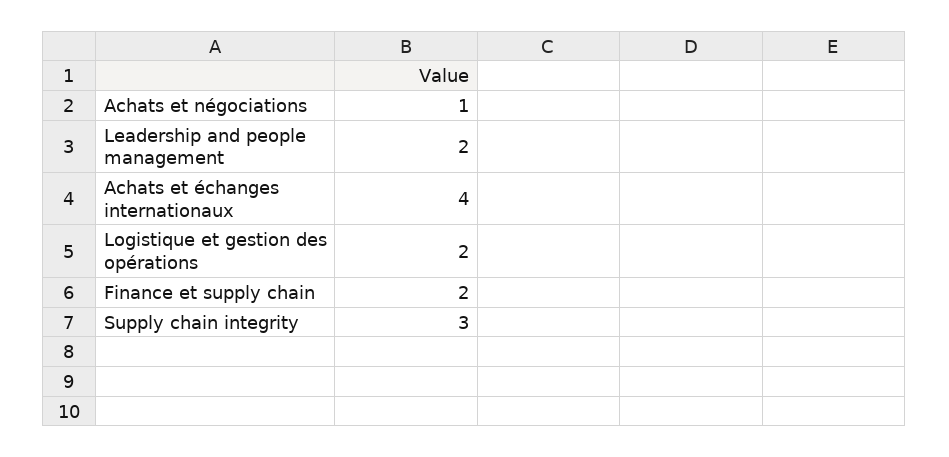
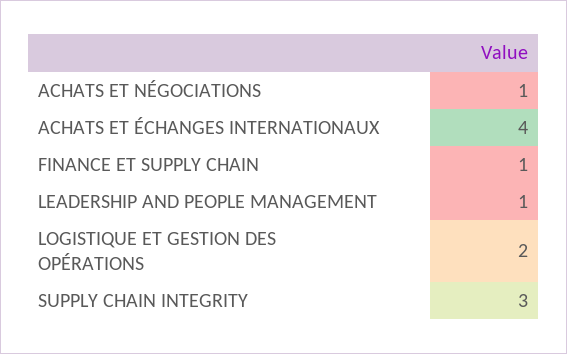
Leadership and people management: 2 -> 1
Finance et supply chain: 2 -> 1

